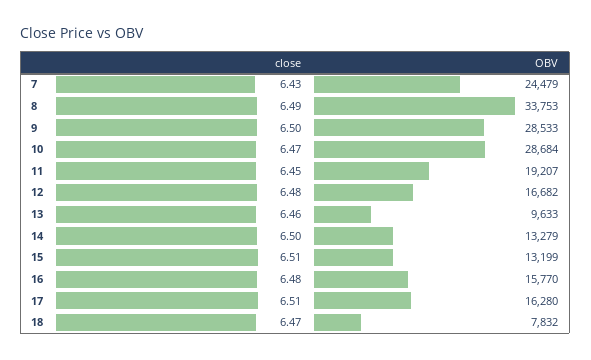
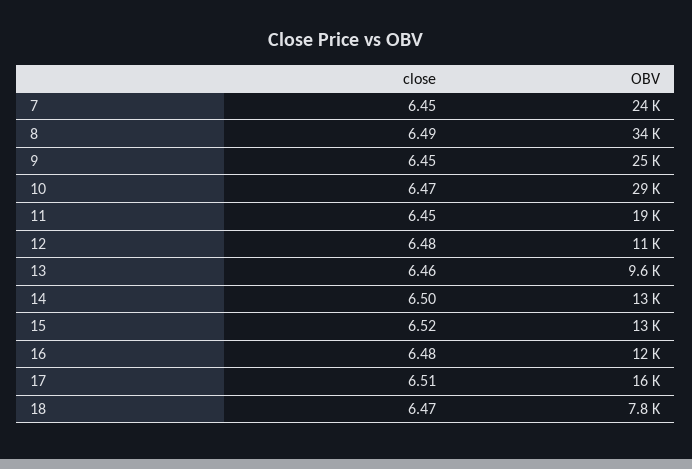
close, 7: 6.43 -> 6.45
close, 9: 6.5 -> 6.45
OBV, 9: 28533 -> 25000
OBV, 12: 16682 -> 11000
close, 15: 6.51 -> 6.52
OBV, 16: 15770 -> 12000

